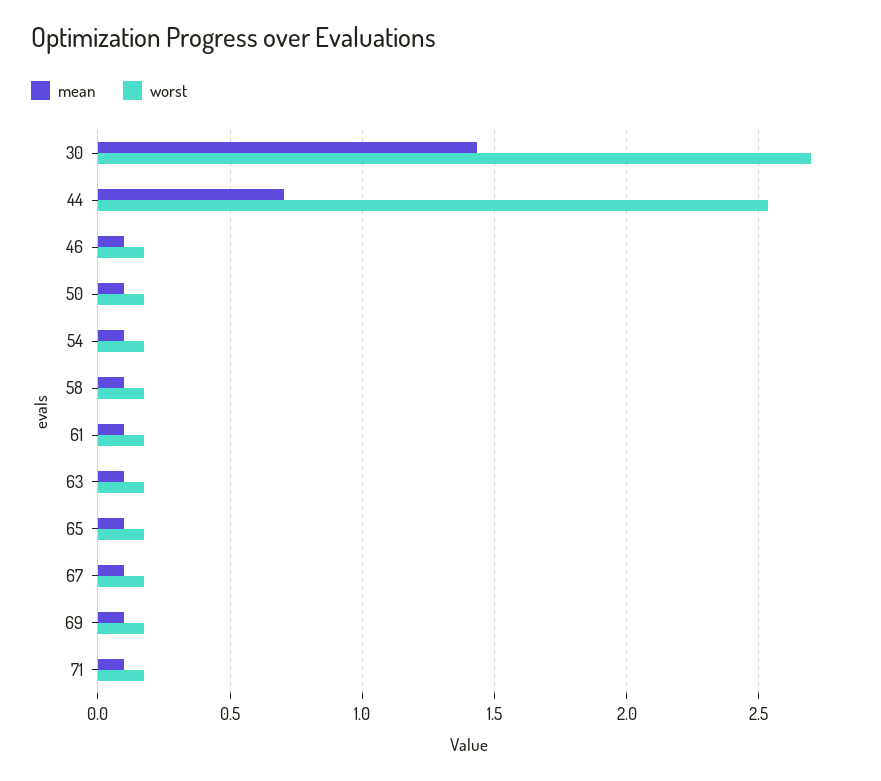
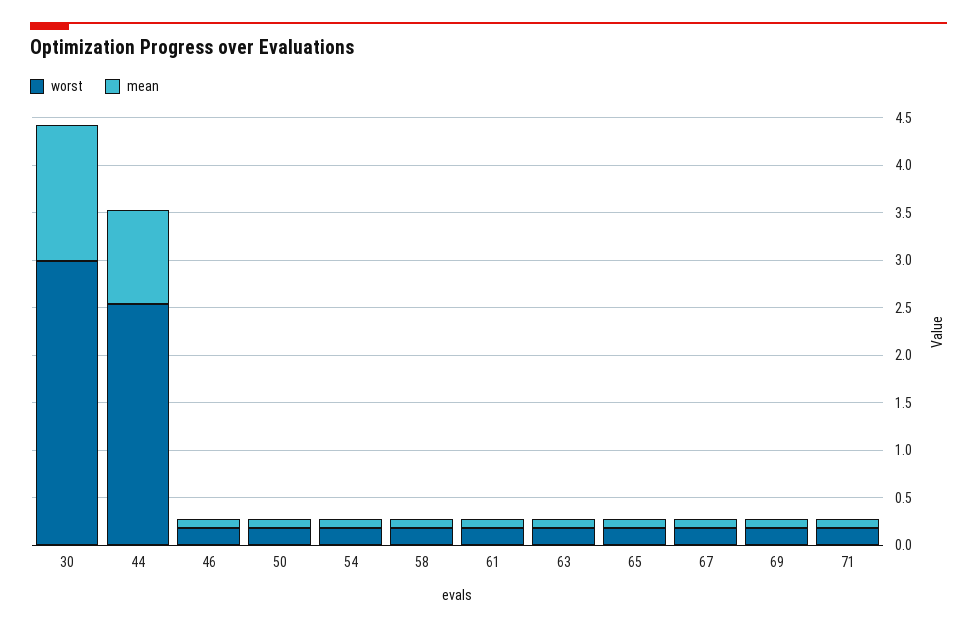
worst, 30: 2.7 -> 3
mean, 44: 0.7 -> 1

